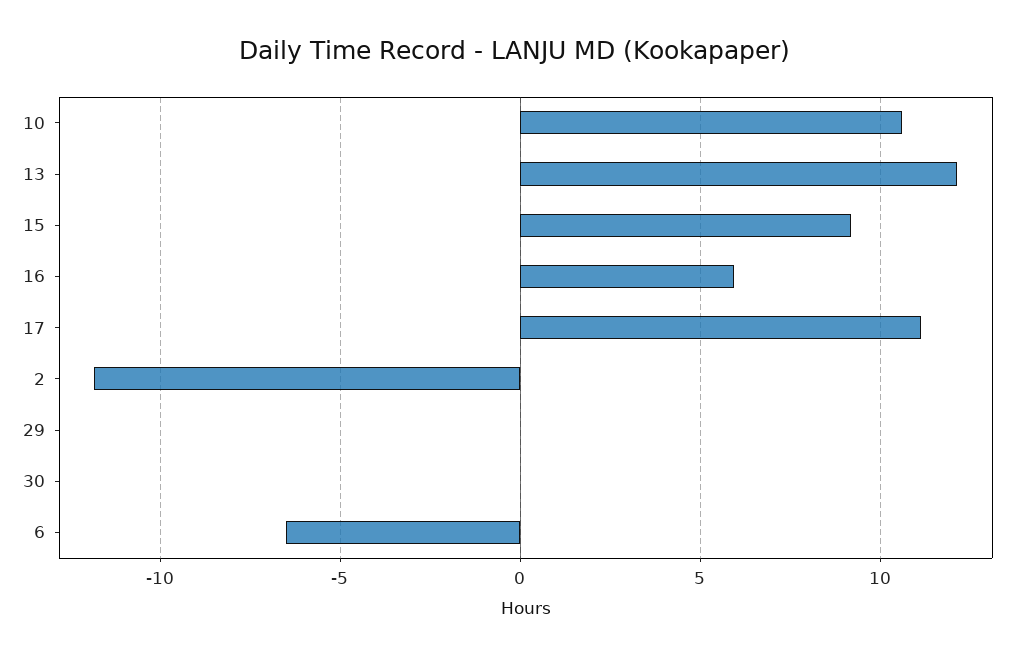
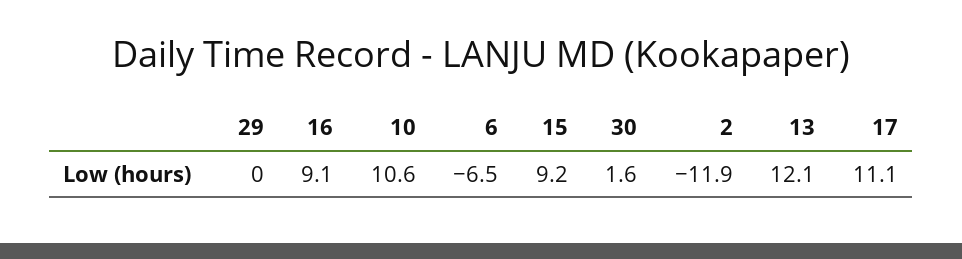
16: 6 -> 9.1
30: 0 -> 1.6

